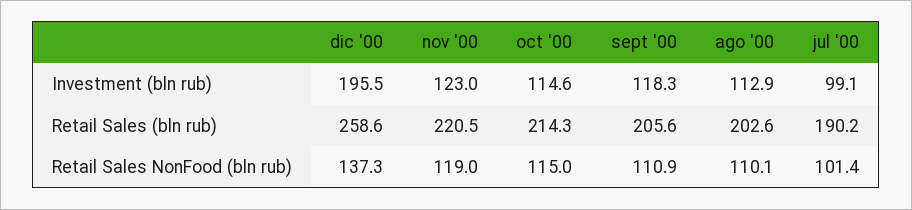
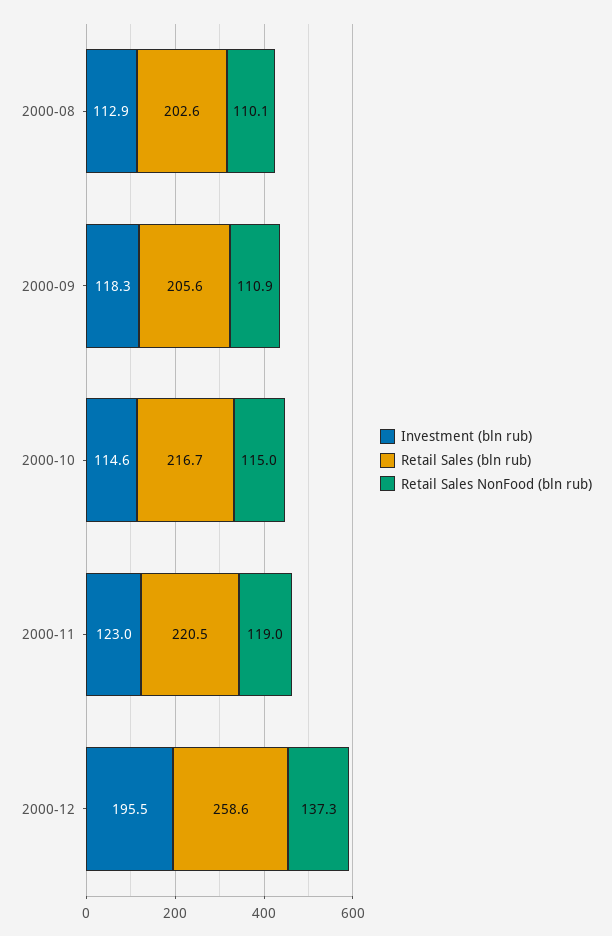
Investment (bln rub), jul '00: 99.1 -> none
Retail Sales (bln rub), oct '00: 214.3 -> 216.7
Retail Sales (bln rub), jul '00: 190.2 -> none
Retail Sales NonFood (bln rub), jul '00: 101.4 -> none

